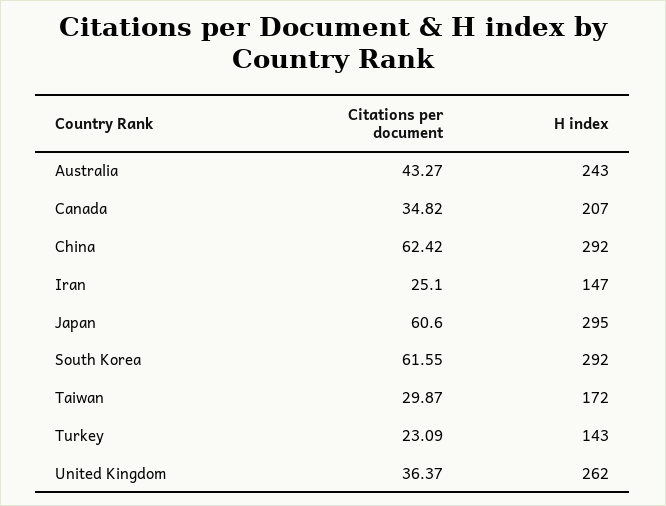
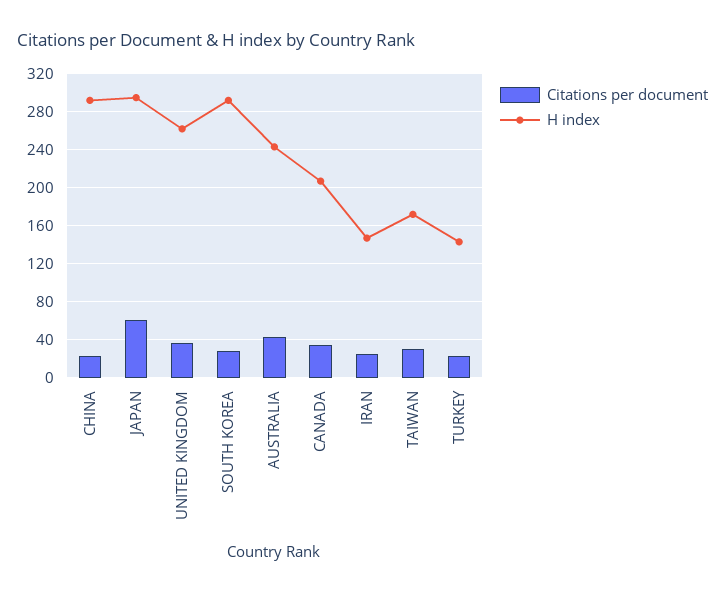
Citations per document, China: 62.42 -> 20
Citations per document, South Korea: 61.55 -> 30

